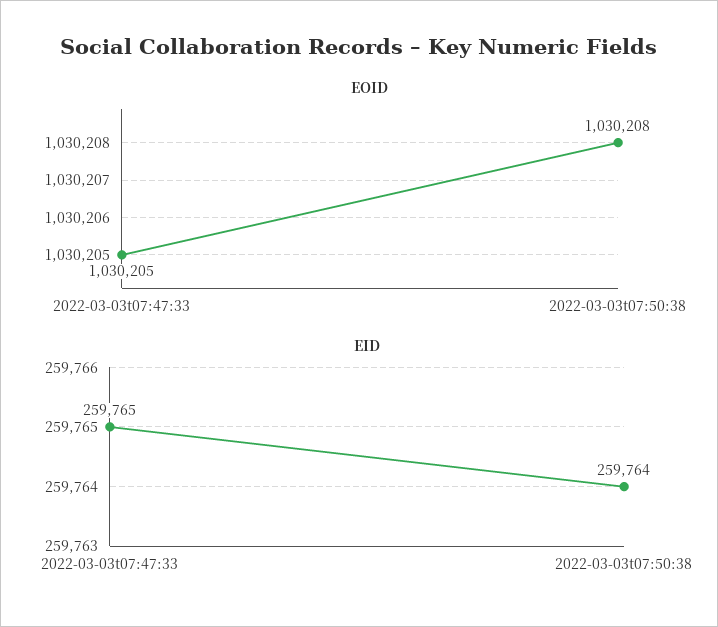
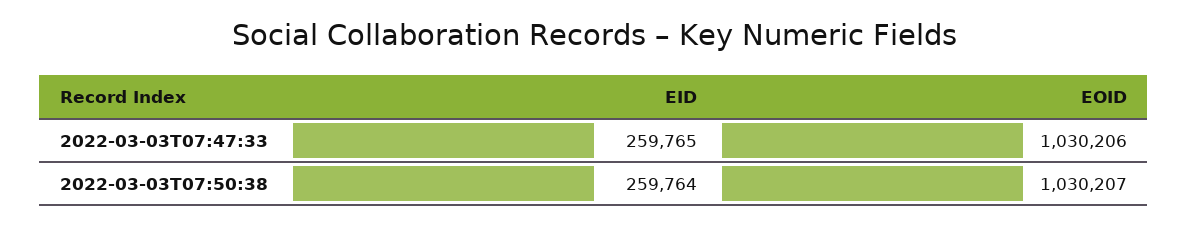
EOID, 2022-03-03t07:47:33: 1030205 -> 1030206
EOID, 2022-03-03t07:50:38: 1030208 -> 1030207

